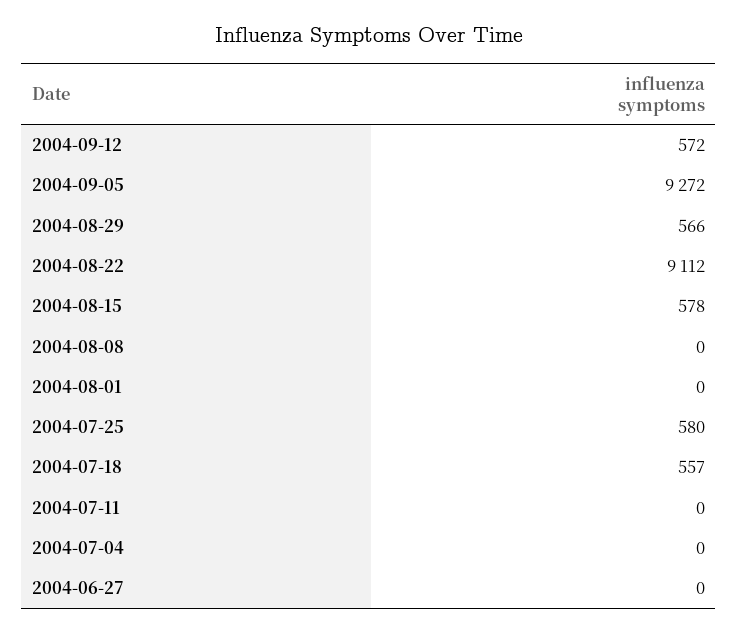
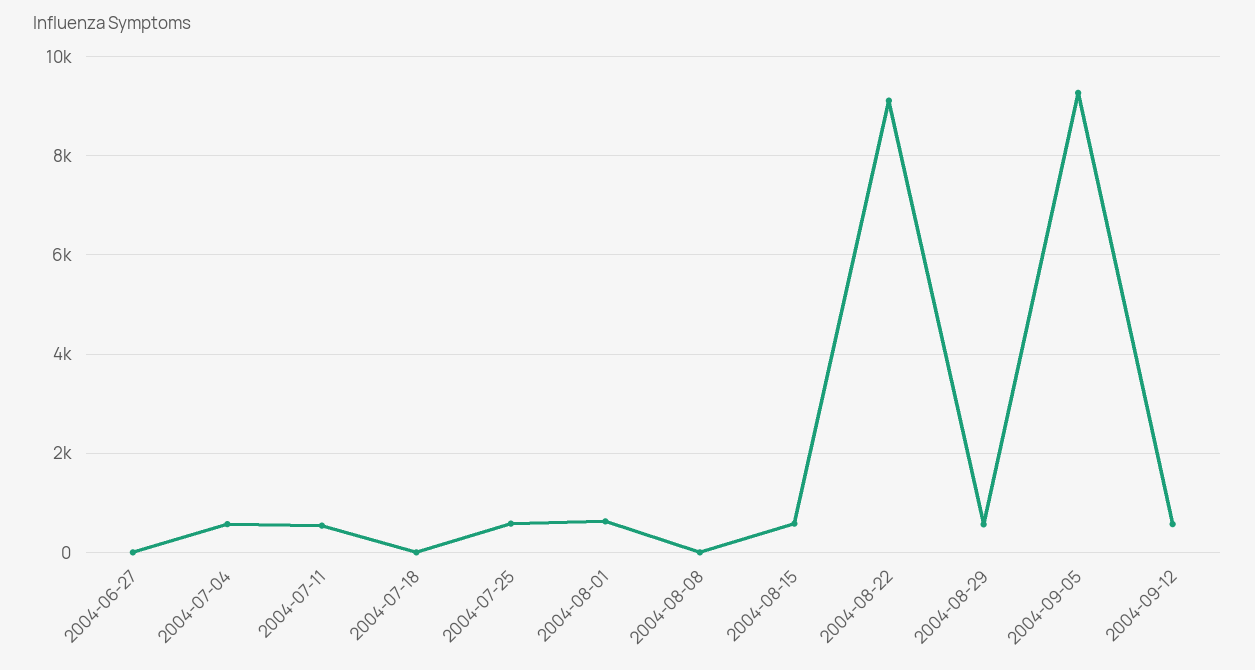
2004-08-01: 0 -> 600
2004-07-18: 557 -> 0
2004-07-11: 0 -> 600
2004-07-04: 0 -> 600

